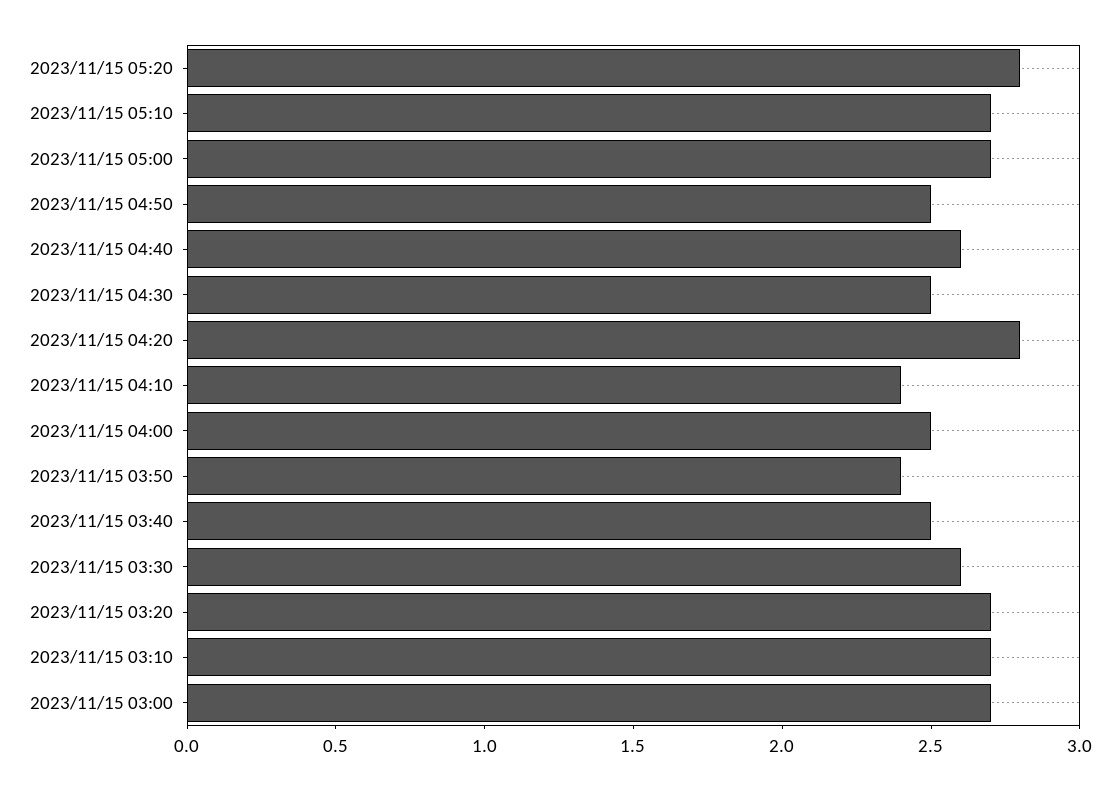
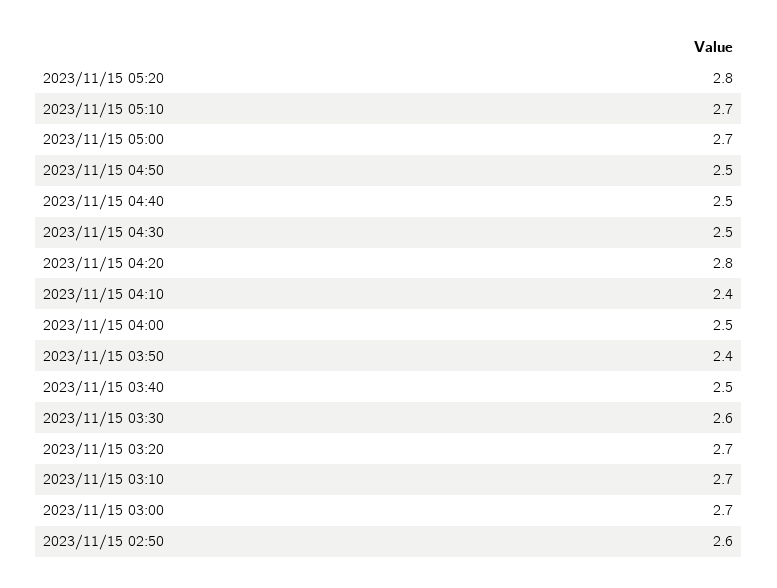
2023/11/15 04:40: 2.6 -> 2.5
2023/11/15 02:50: none -> 2.6

